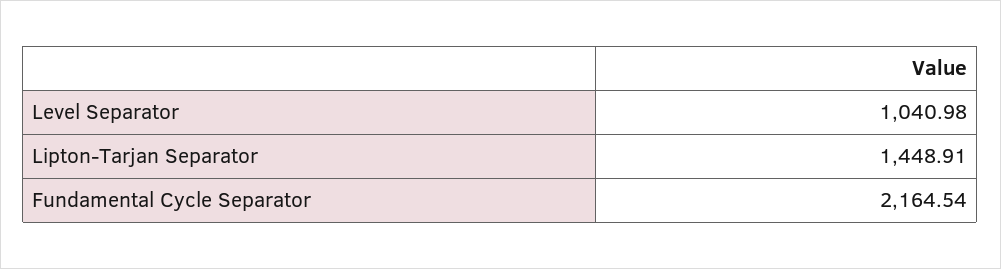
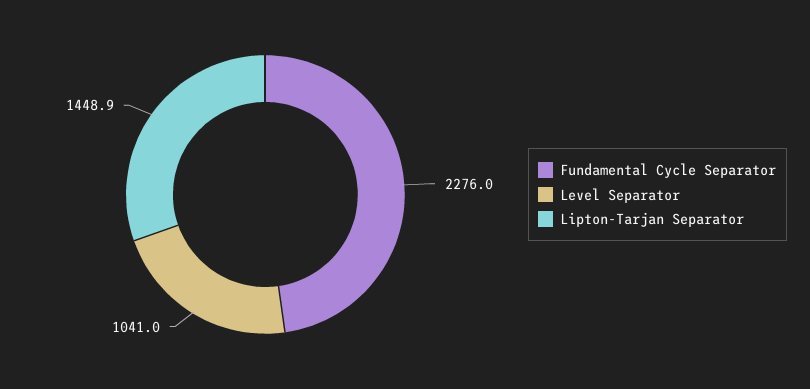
Fundamental Cycle Separator: 2164.54 -> 2276

